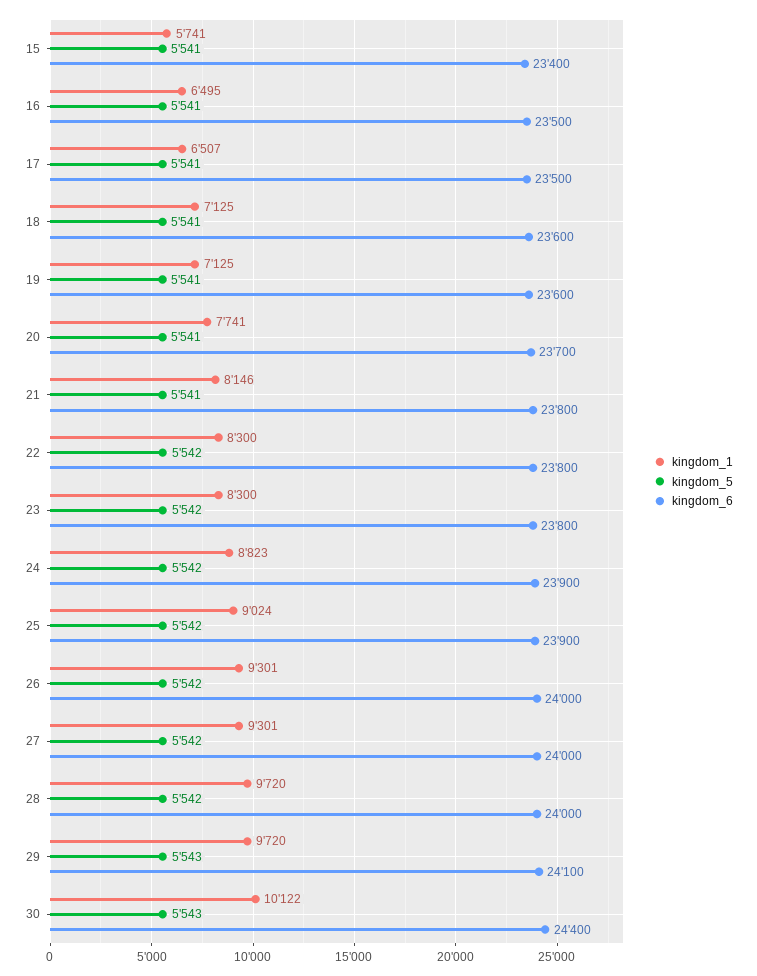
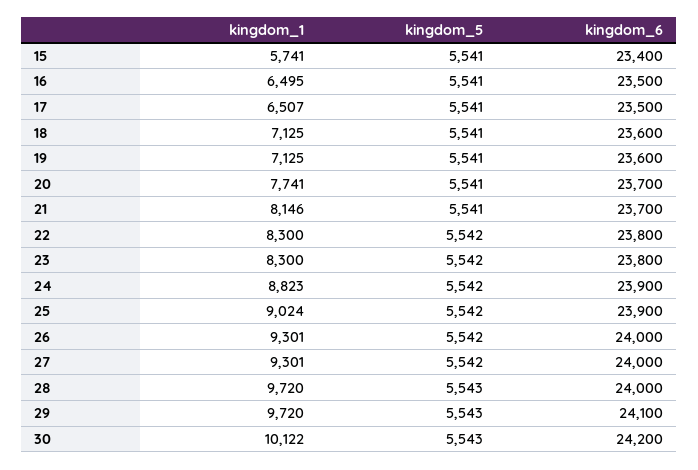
kingdom_6, 21: 23800 -> 23700
kingdom_5, 28: 5542 -> 5543
kingdom_6, 30: 24400 -> 24200

